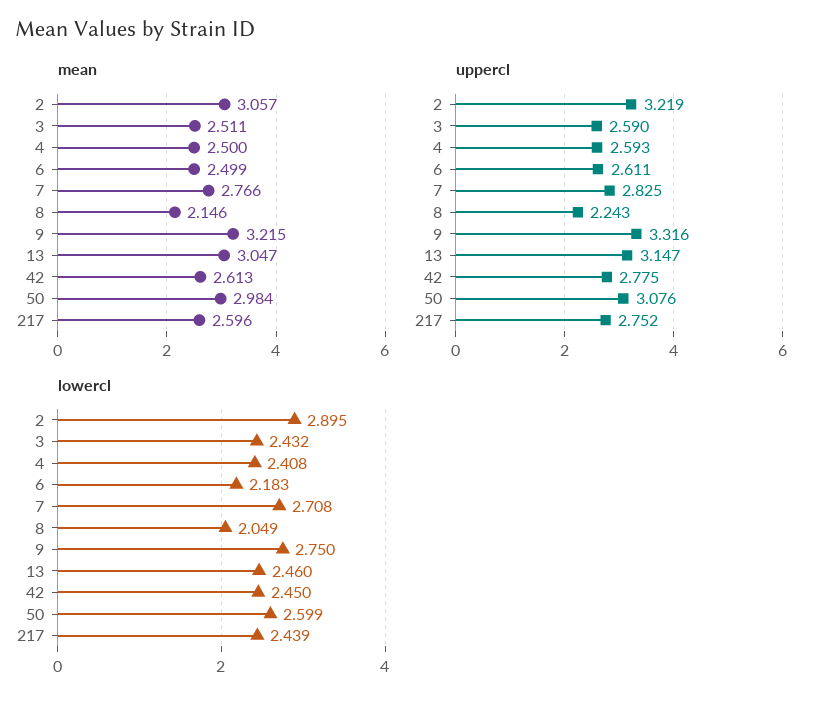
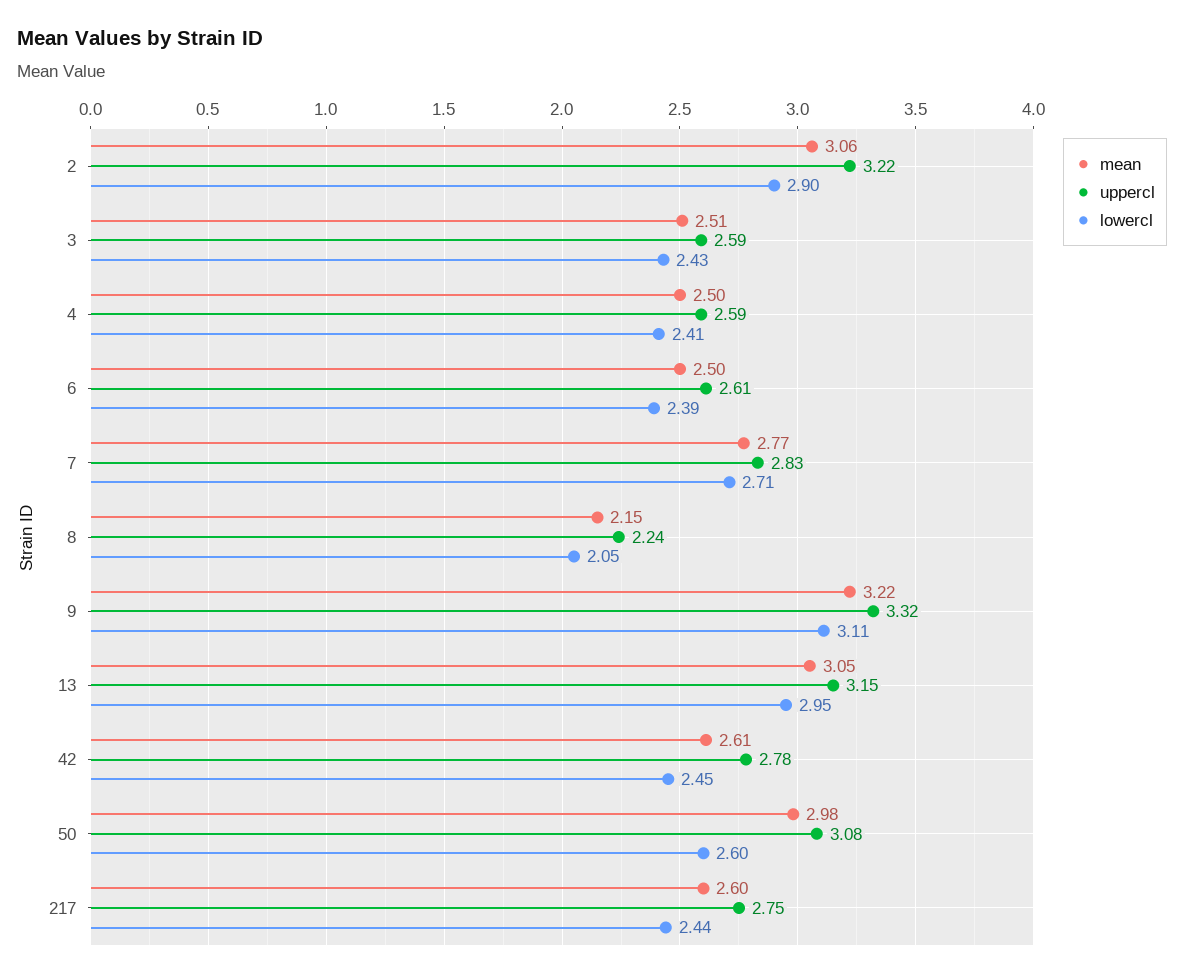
lowercl, 6: 2.183 -> 2.39
lowercl, 9: 2.75 -> 3.11
lowercl, 13: 2.46 -> 2.95

